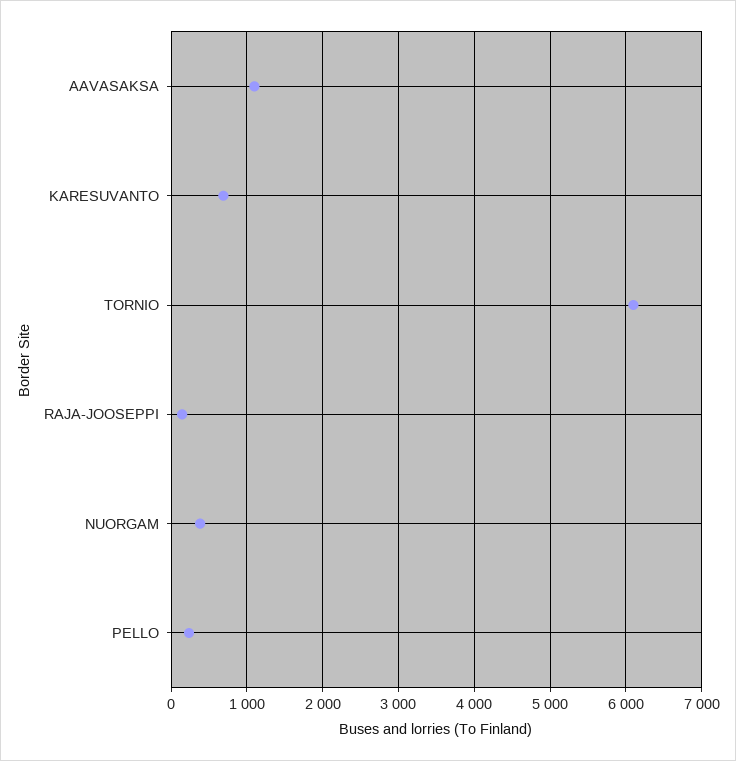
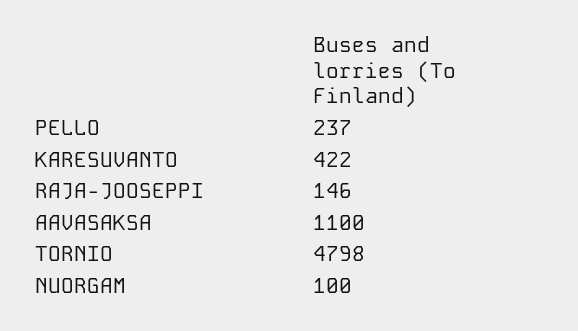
KARESUVANTO: 700 -> 422
TORNIO: 6100 -> 4798
NUORGAM: 400 -> 100

